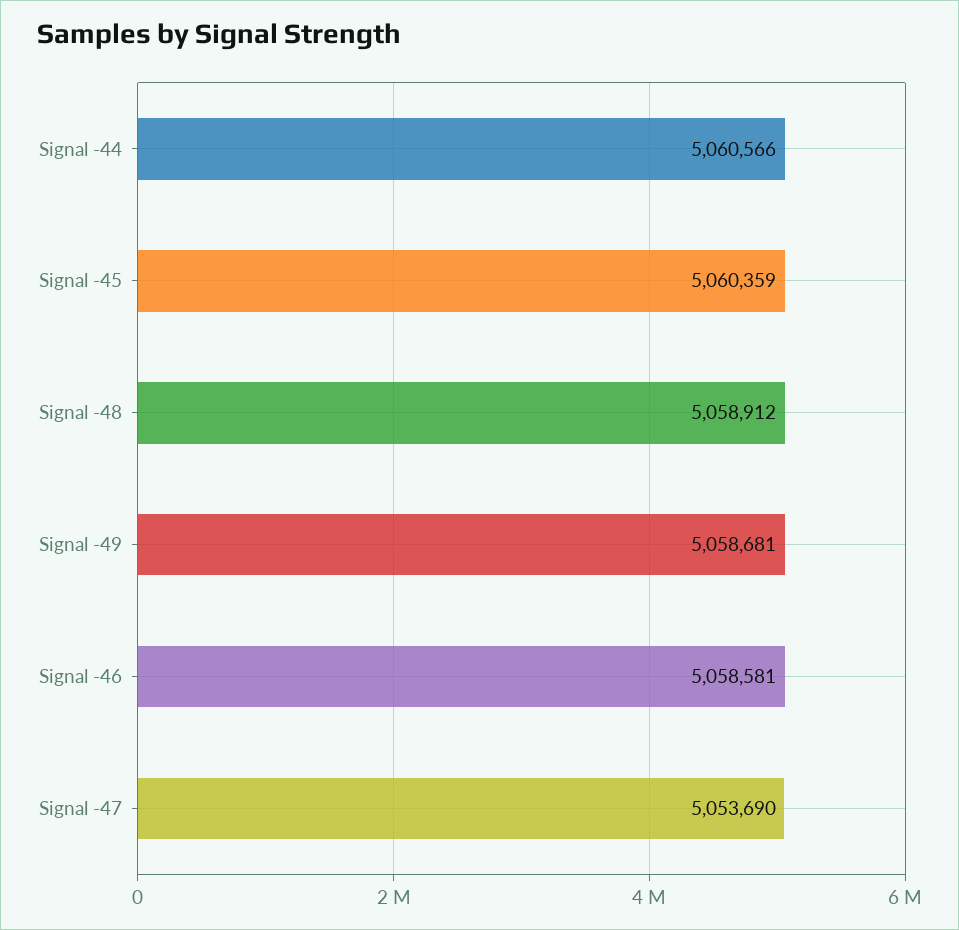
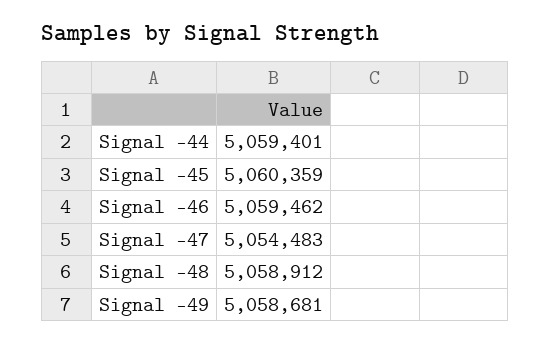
Signal -44: 5060566 -> 5059401
Signal -46: 5058581 -> 5059462
Signal -47: 5053690 -> 5054483

